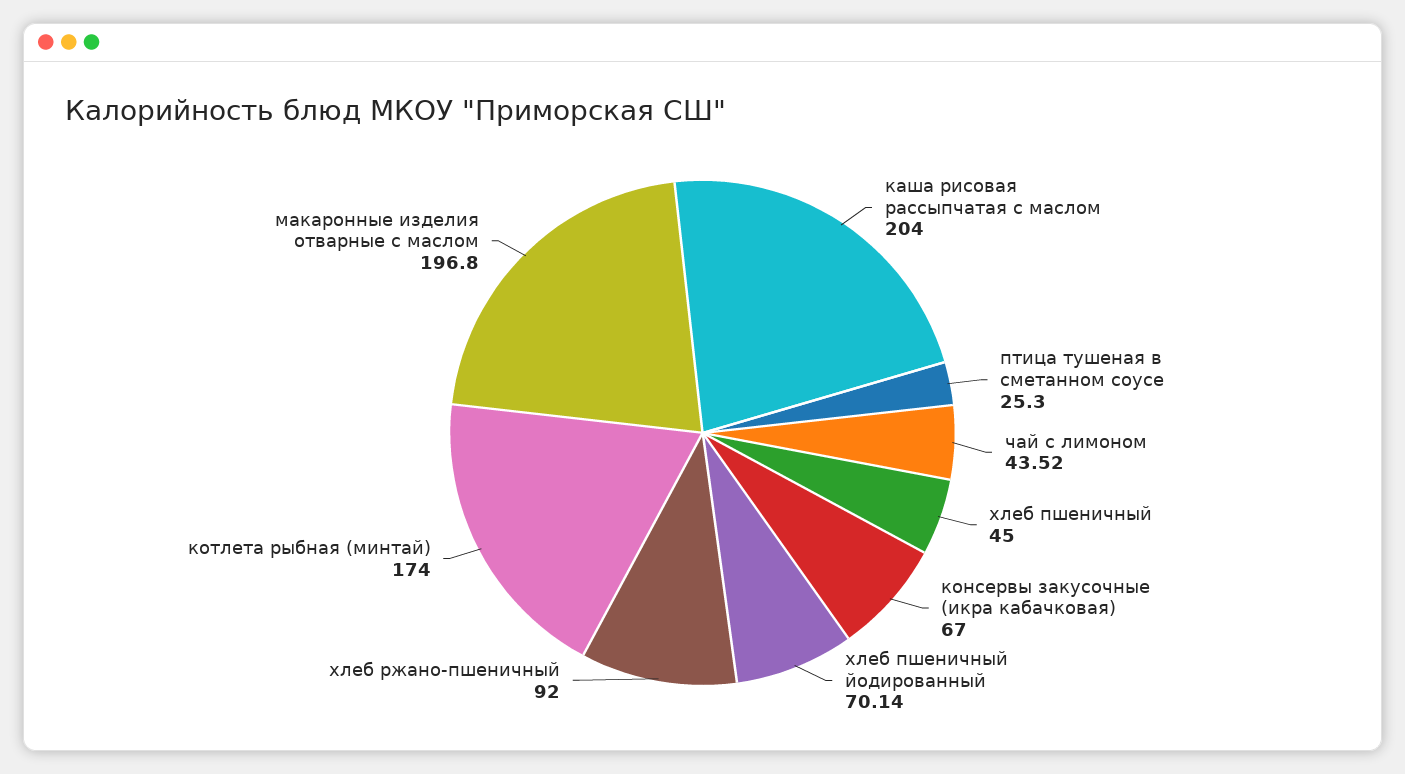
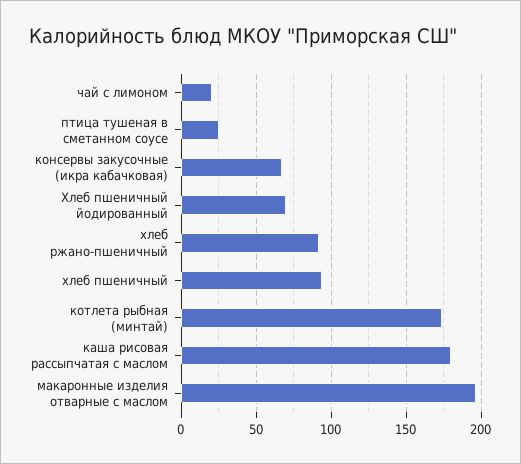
каша рисовая рассыпчатая с маслом: 204 -> 180
чай с лимоном: 43.52 -> 20
хлеб пшеничный: 45 -> 95

